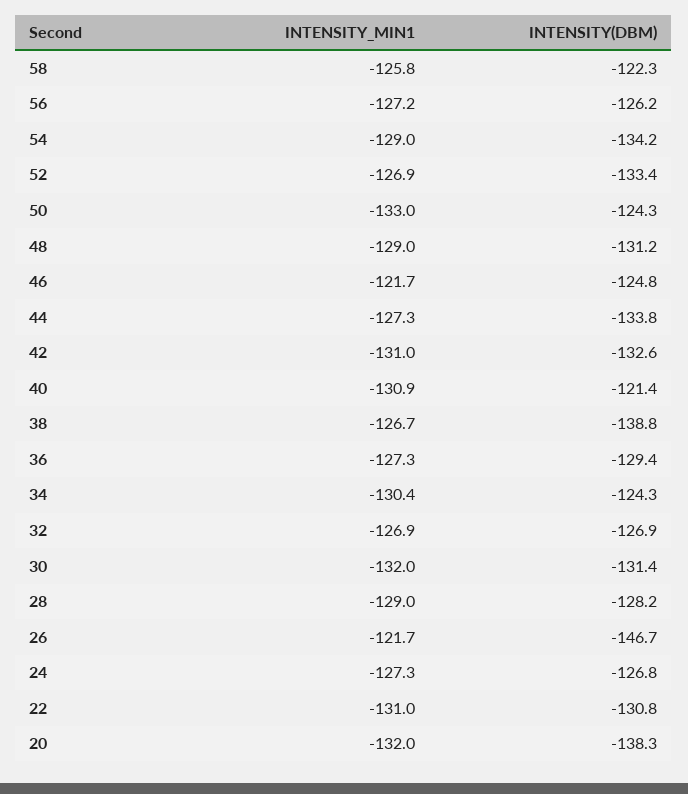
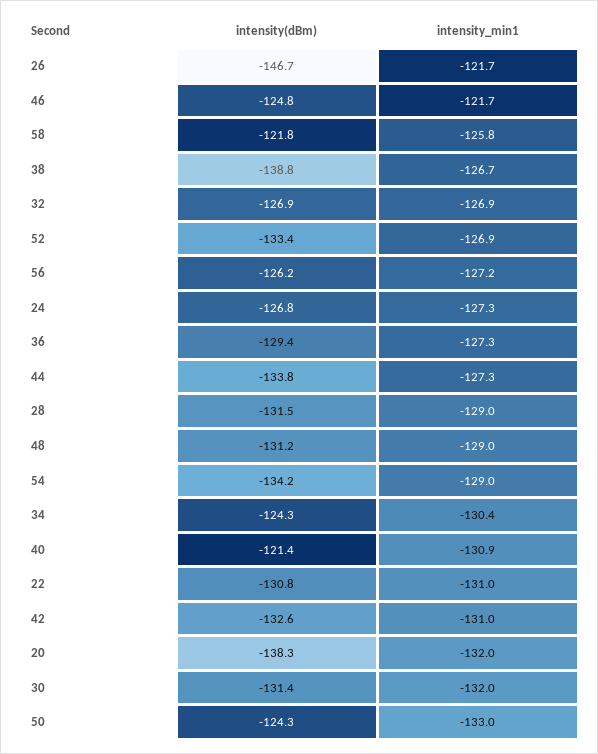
INTENSITY(DBM), 58: -122.3 -> -121.8
INTENSITY(DBM), 28: -128.2 -> -131.5

